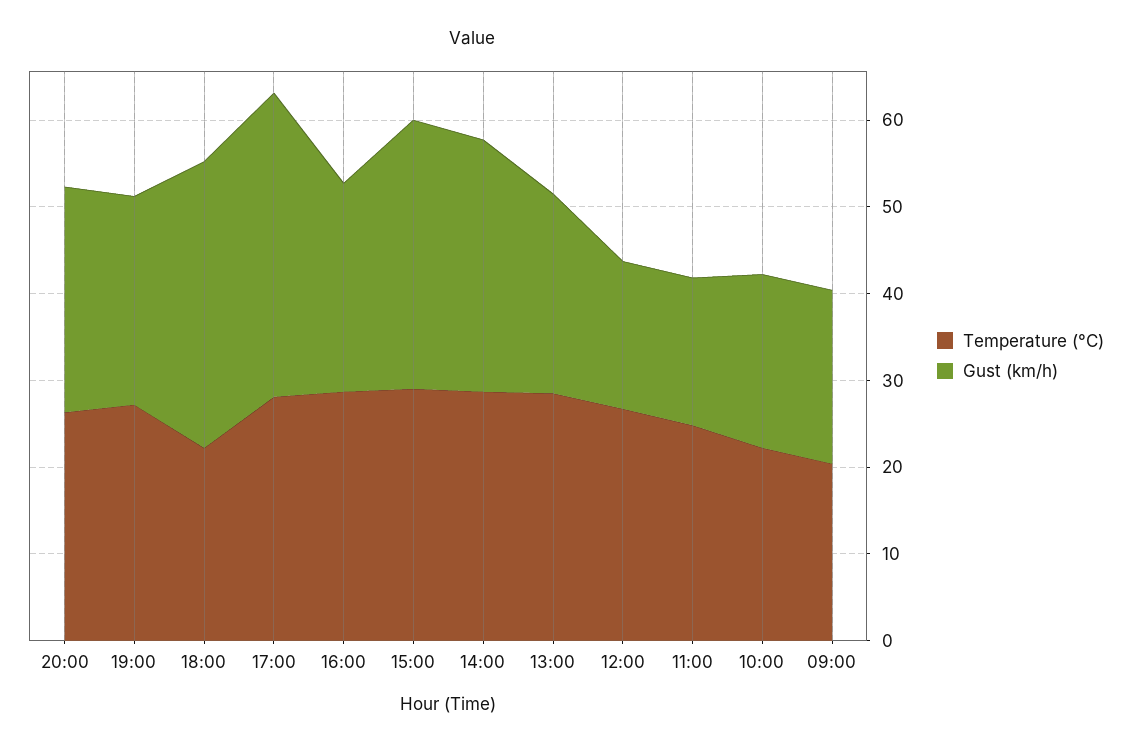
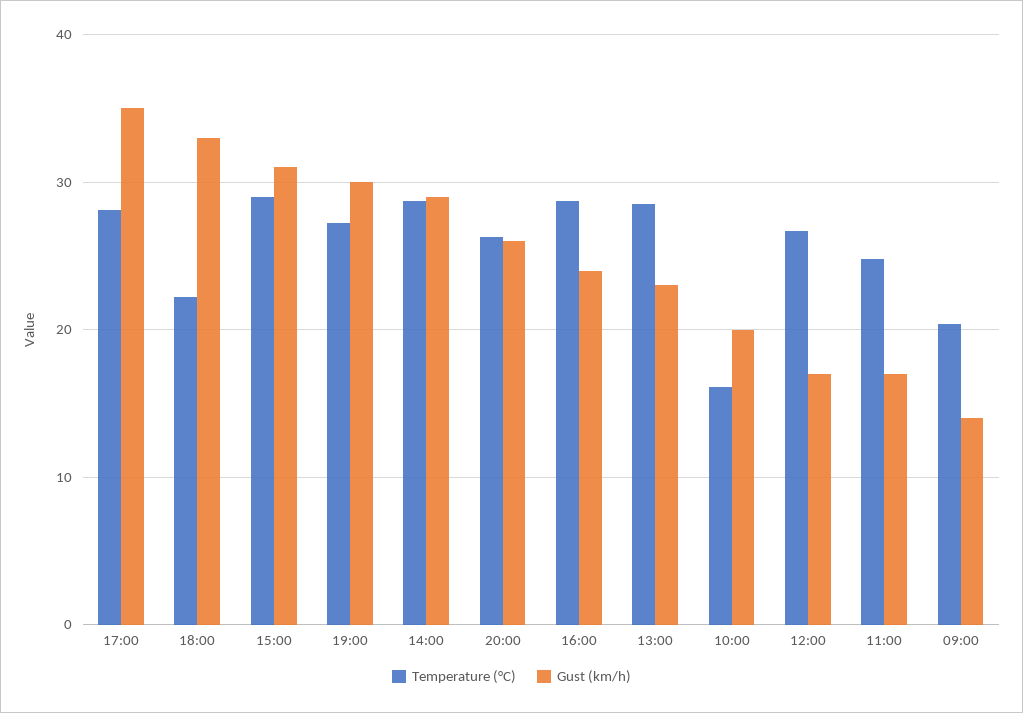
Gust (km/h), 19:00: 24 -> 30
Temperature (°C), 10:00: 22 -> 16
Gust (km/h), 09:00: 20 -> 14

